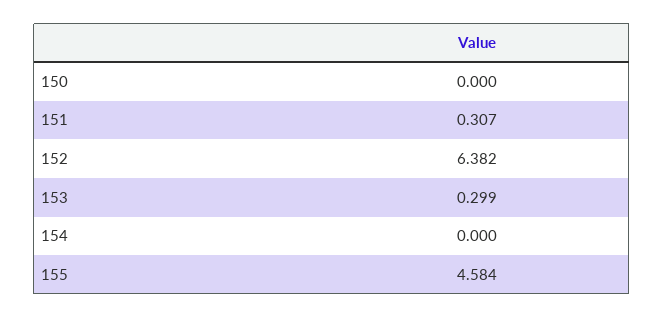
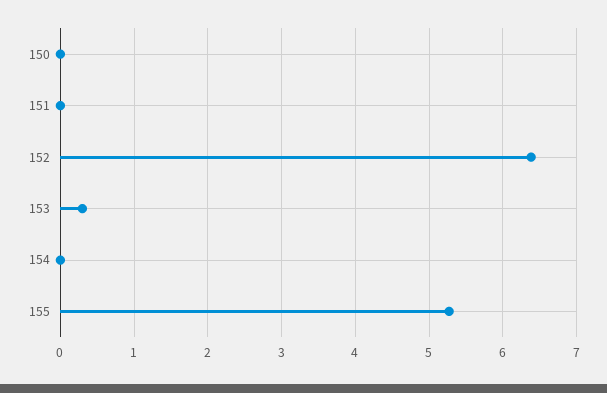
151: 0.307 -> 0
155: 4.584 -> 5.3

